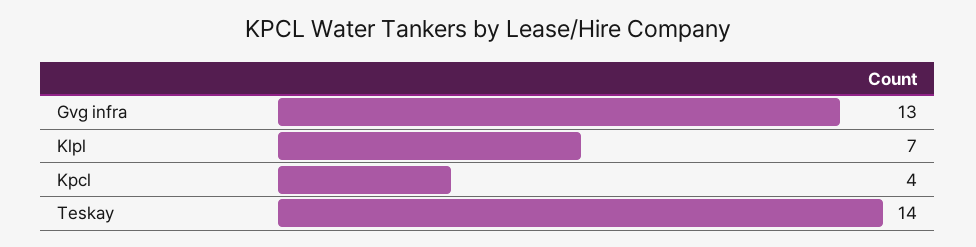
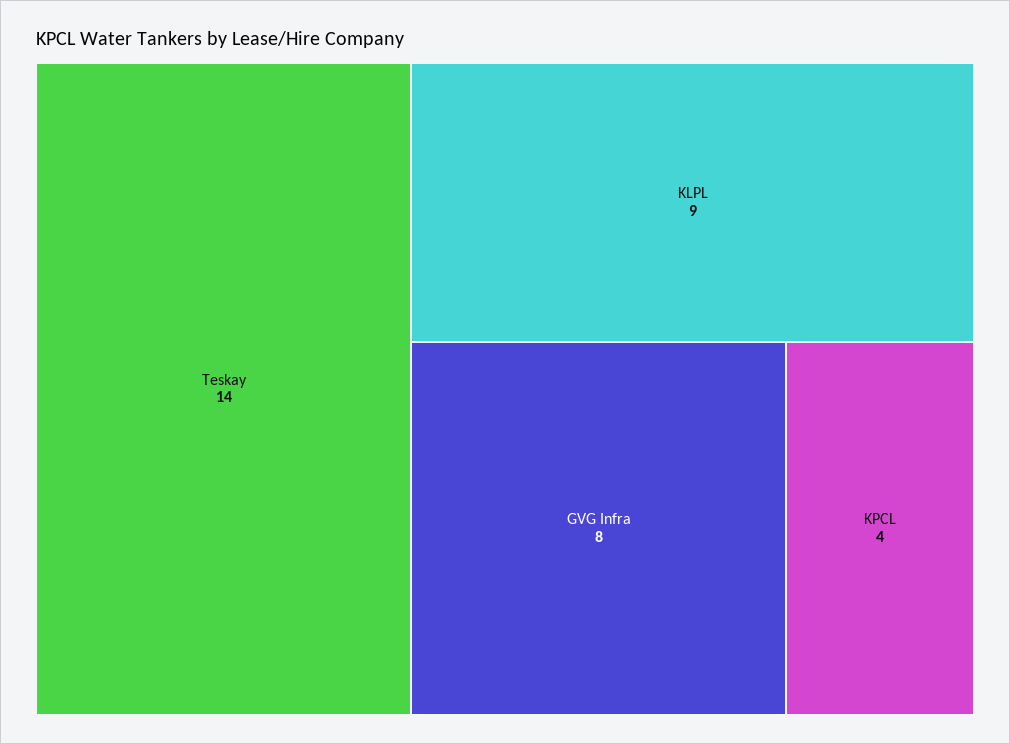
Gvg infra: 13 -> 8
Klpl: 7 -> 9

